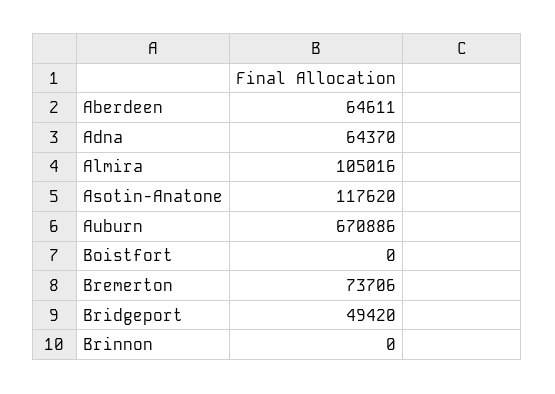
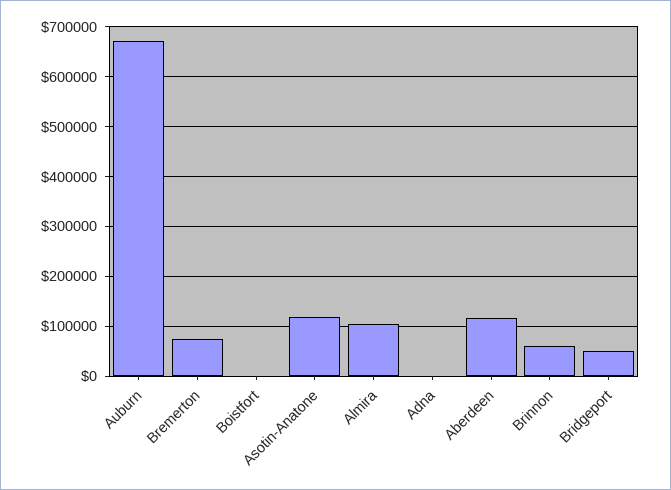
Aberdeen: 64611 -> 120000
Adna: 64370 -> 0
Brinnon: 0 -> 60000

